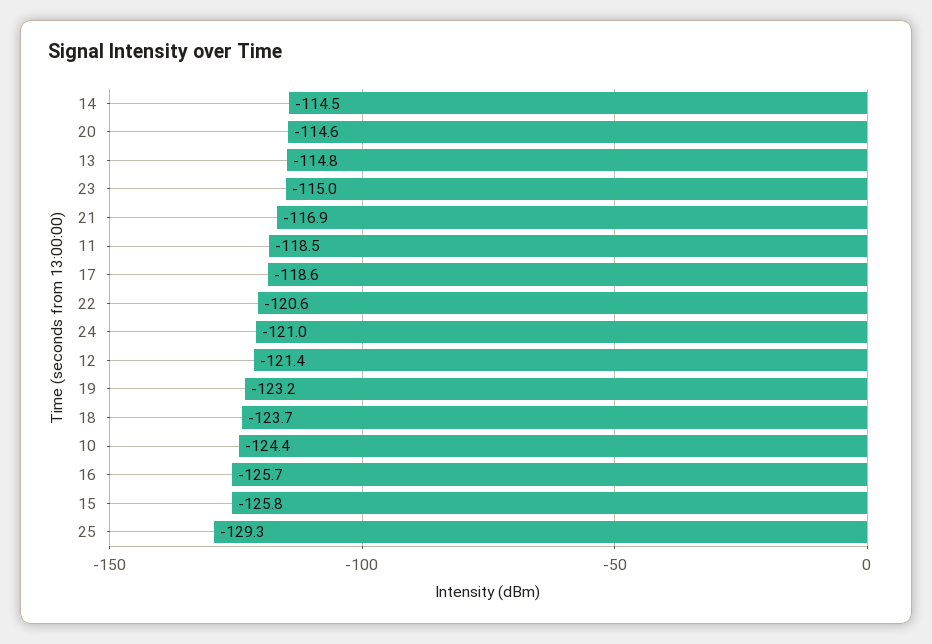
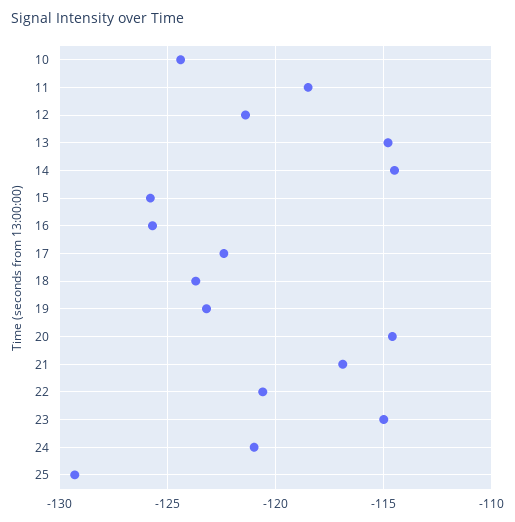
17: -118.6 -> -122.5

